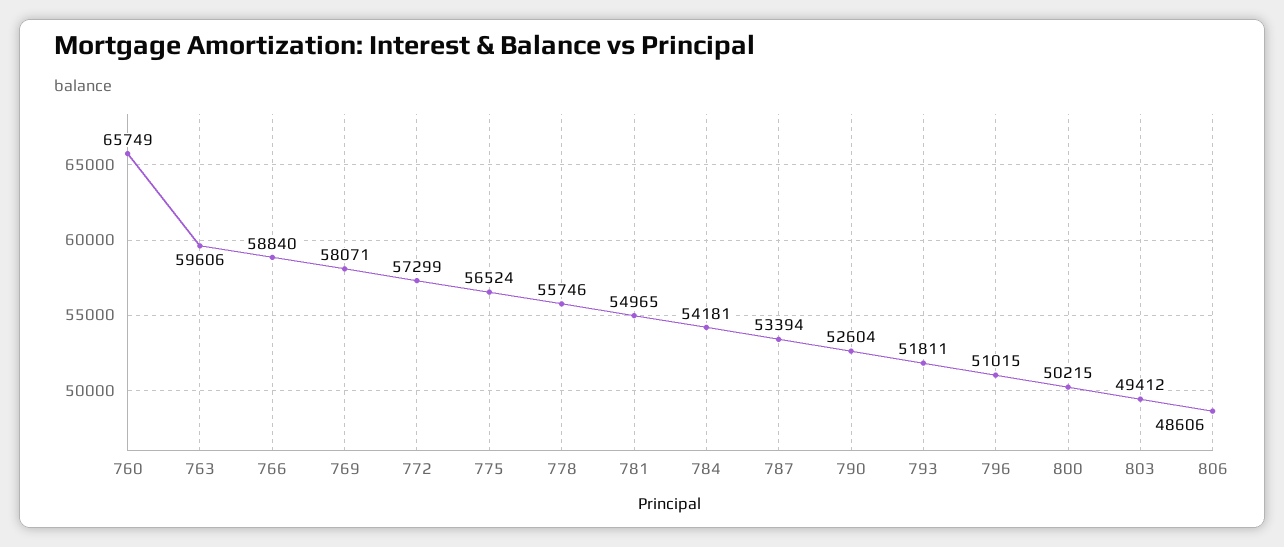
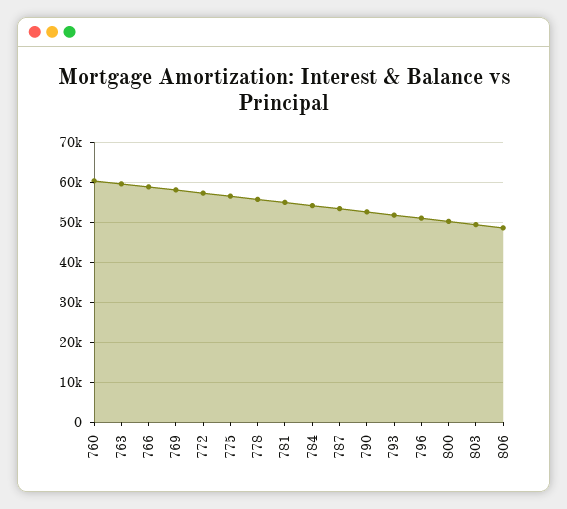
760: 65749 -> 60000

